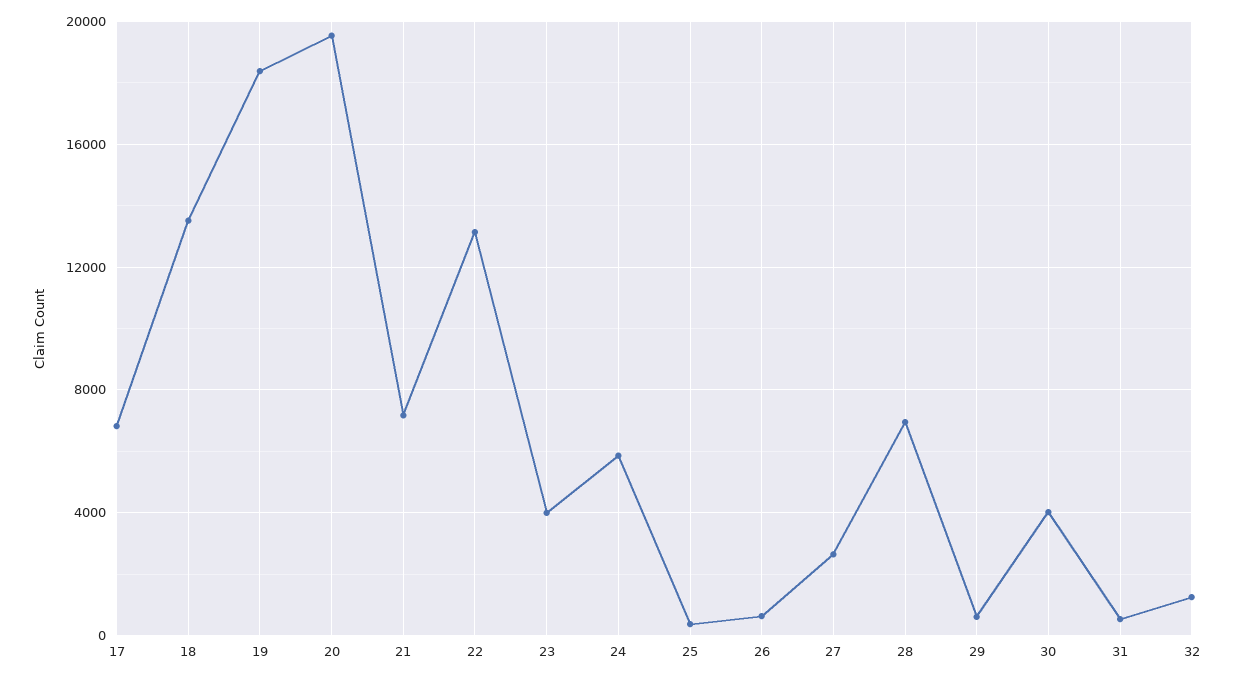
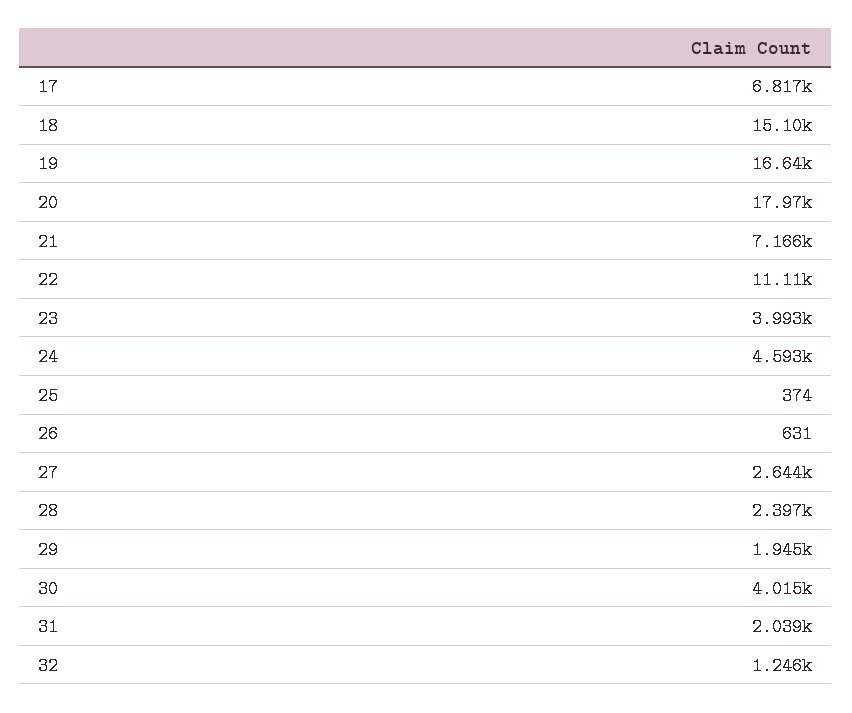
18: 13500 -> 15100
19: 18500 -> 16640
20: 19500 -> 17970
22: 13000 -> 11110
24: 6000 -> 4593
28: 7000 -> 2397
29: 500 -> 1945
31: 500 -> 2039

